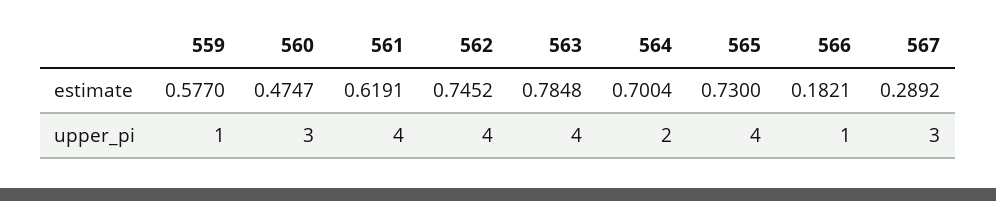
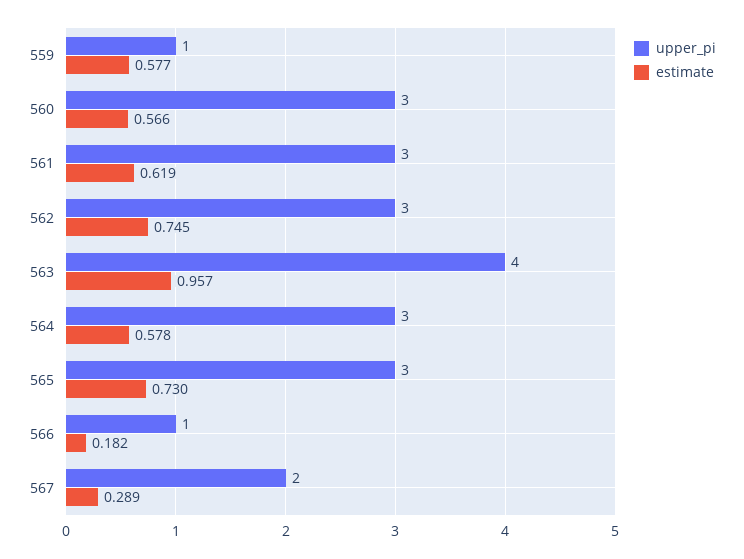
estimate, 560: 0.4747 -> 0.566
estimate, 563: 0.7848 -> 0.957
estimate, 564: 0.7004 -> 0.578
upper_pi, 561: 4 -> 3
upper_pi, 562: 4 -> 3
upper_pi, 564: 2 -> 3
upper_pi, 565: 4 -> 3
upper_pi, 567: 3 -> 2

